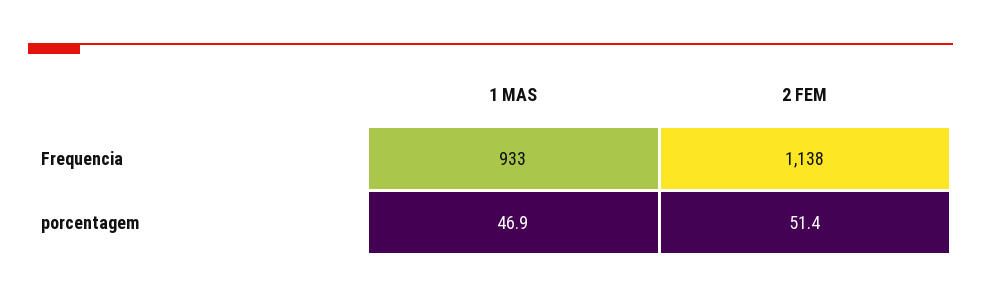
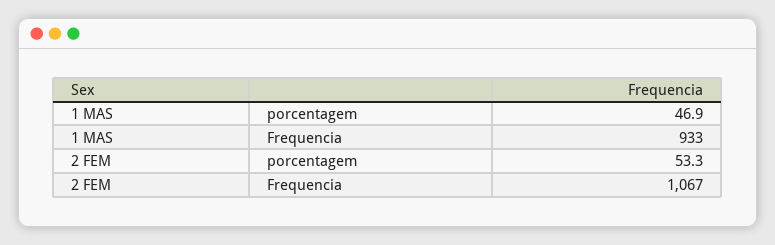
2 FEM, Frequencia: 1138 -> 1067
2 FEM, porcentagem: 51.4 -> 53.3

